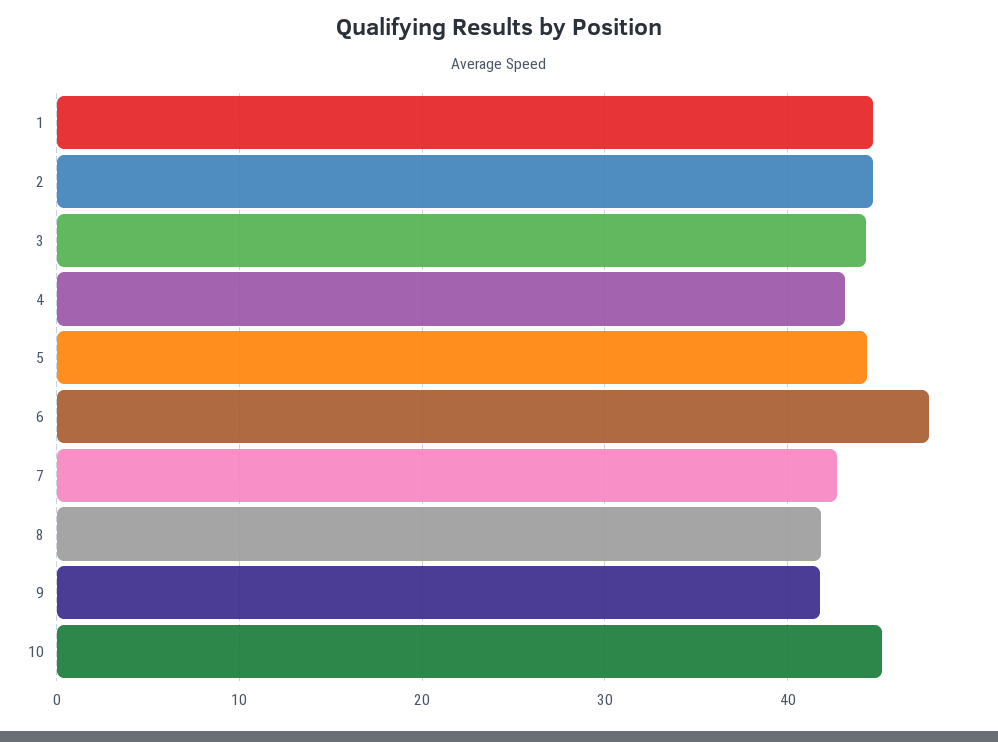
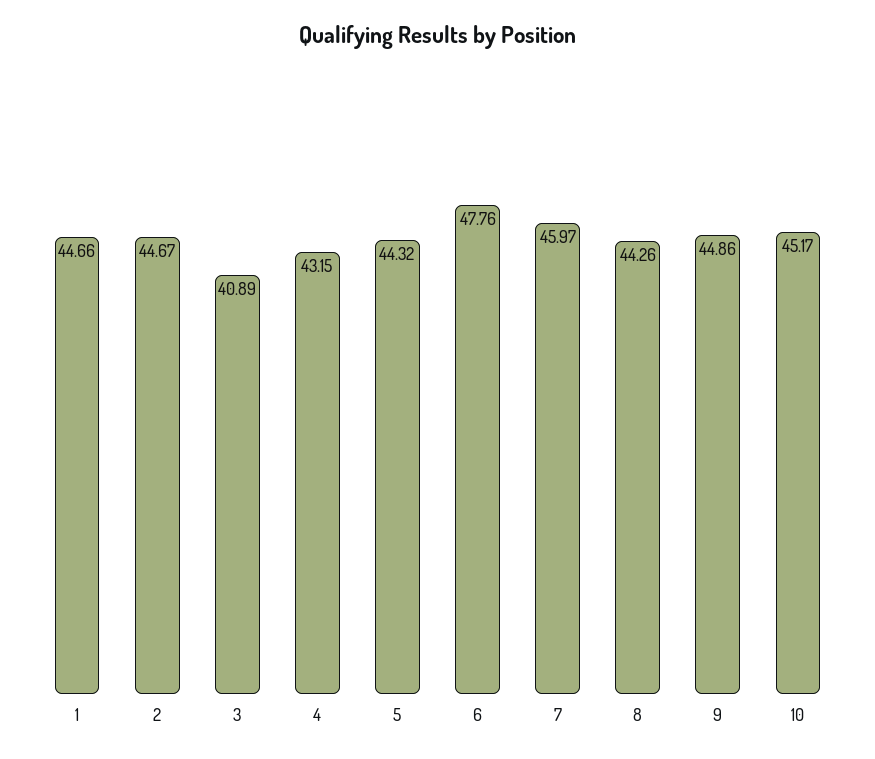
3: 44 -> 40.89
7: 43 -> 45.97
8: 42 -> 44.26
9: 42 -> 44.86

